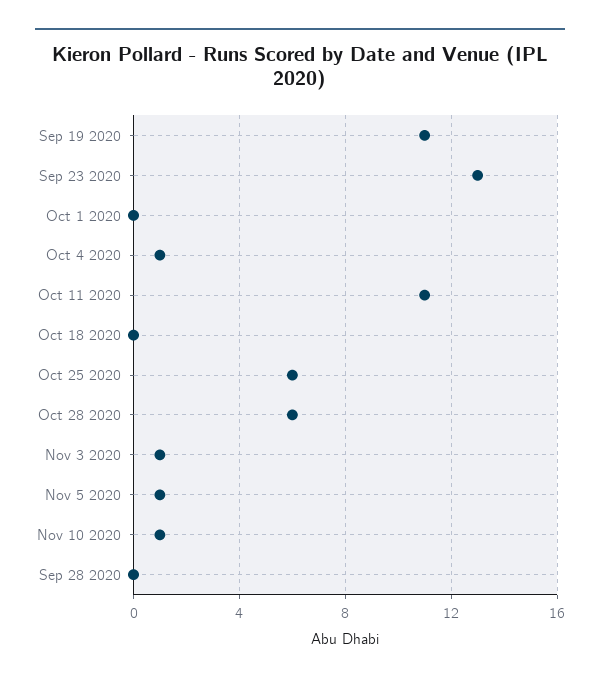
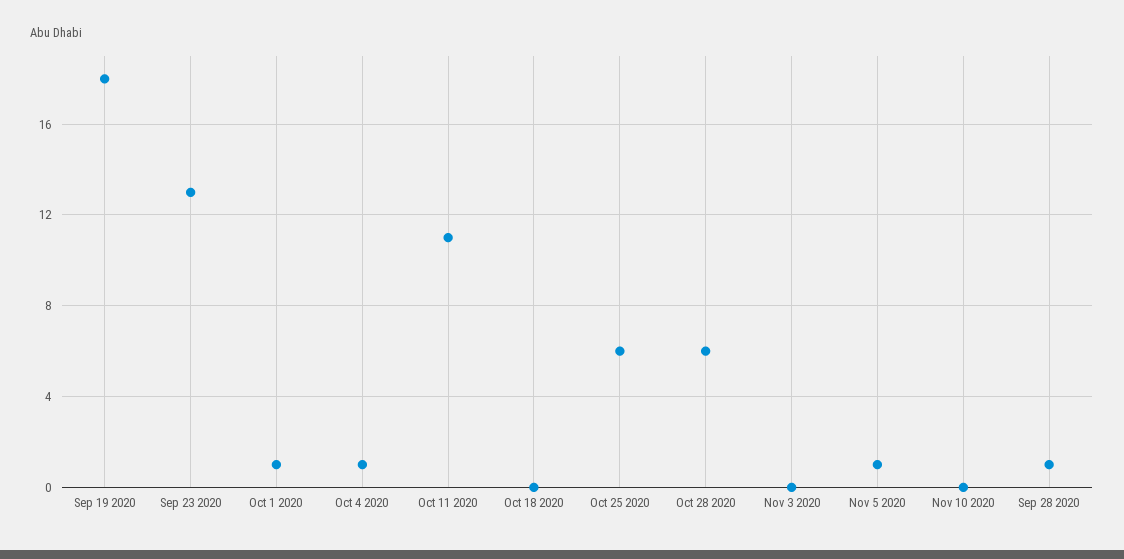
Sep 19 2020: 11 -> 18
Oct 1 2020: 0 -> 1
Nov 3 2020: 1 -> 0
Nov 10 2020: 1 -> 0
Sep 28 2020: 0 -> 1

